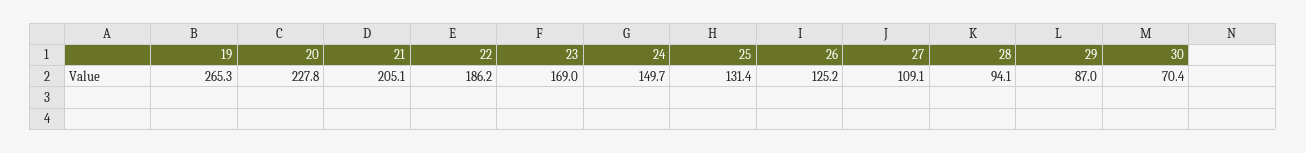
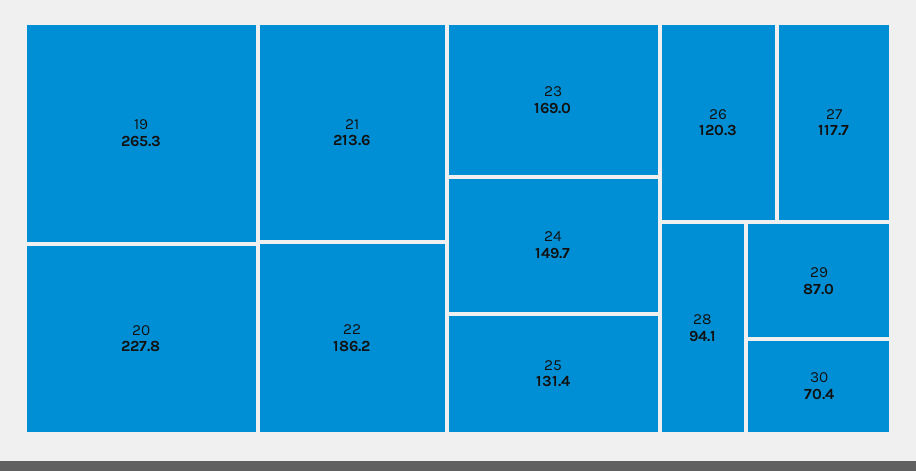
21: 205.1 -> 213.6
26: 125.2 -> 120.3
27: 109.1 -> 117.7

